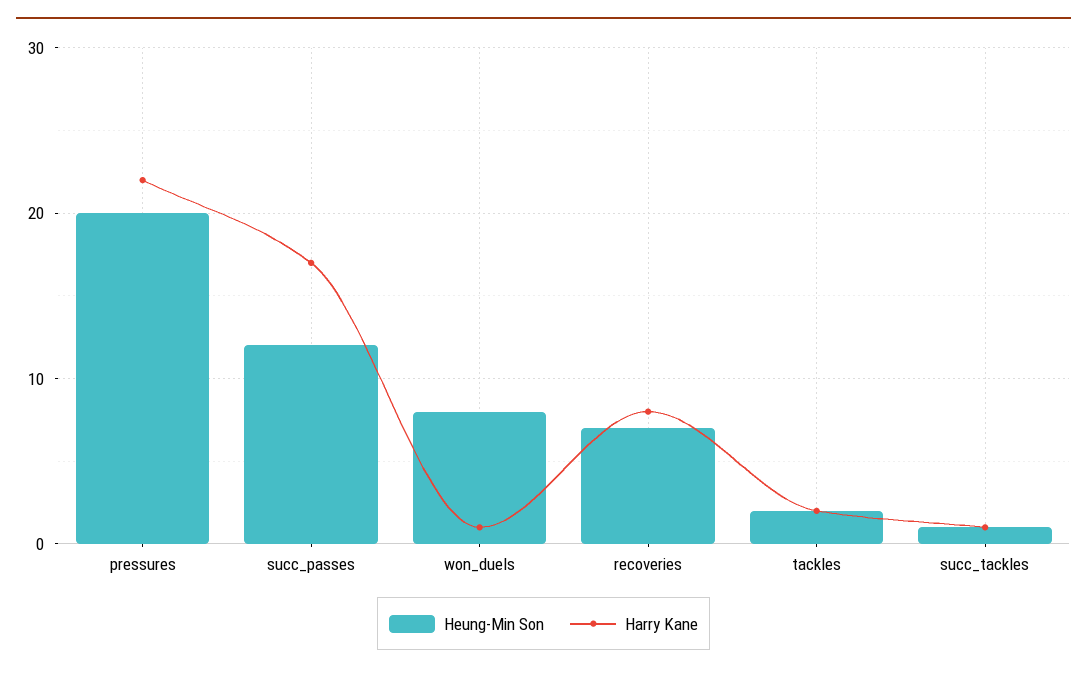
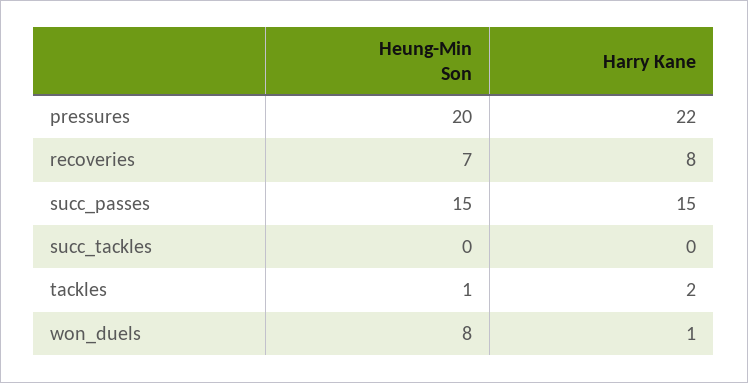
Heung-Min Son, succ_passes: 12 -> 15
Harry Kane, succ_passes: 17 -> 15
Heung-Min Son, tackles: 2 -> 1
Heung-Min Son, succ_tackles: 1 -> 0
Harry Kane, succ_tackles: 1 -> 0

